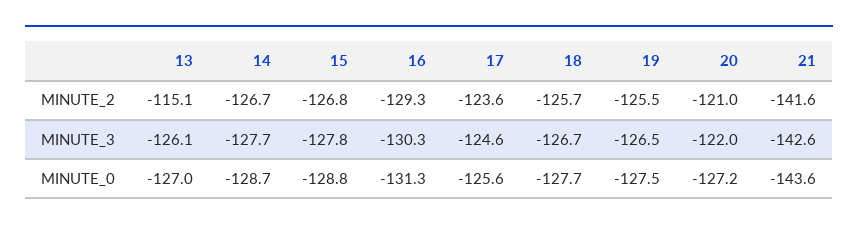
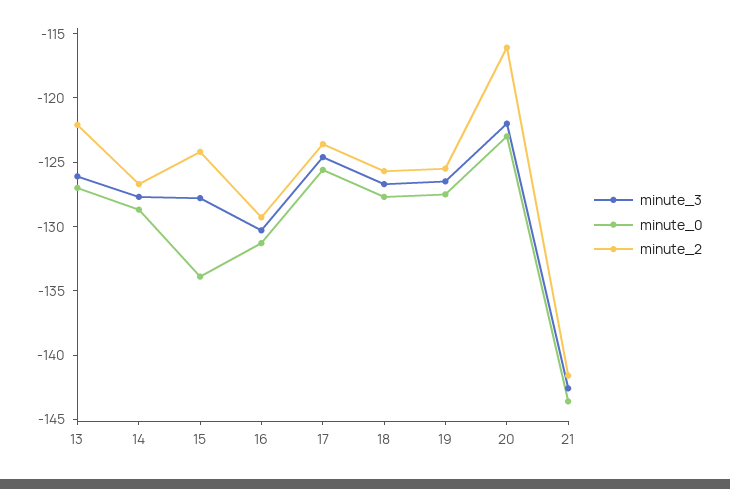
MINUTE_2, 13: -115.1 -> -122
MINUTE_2, 15: -126.8 -> -124
MINUTE_2, 20: -121 -> -116
MINUTE_0, 15: -128.8 -> -134
MINUTE_0, 20: -127.2 -> -123

